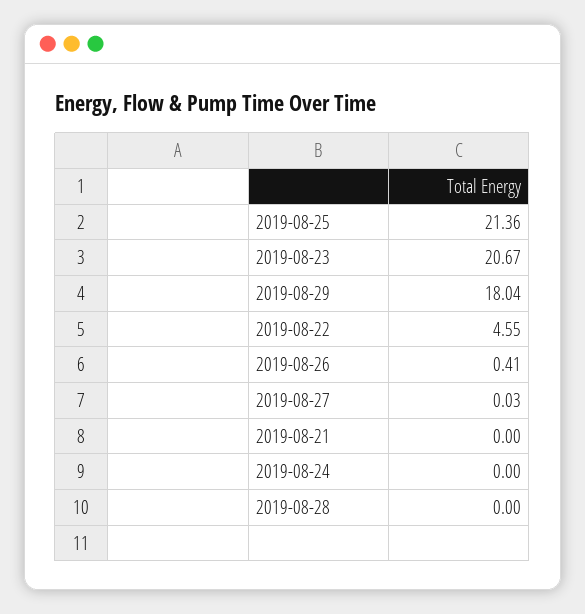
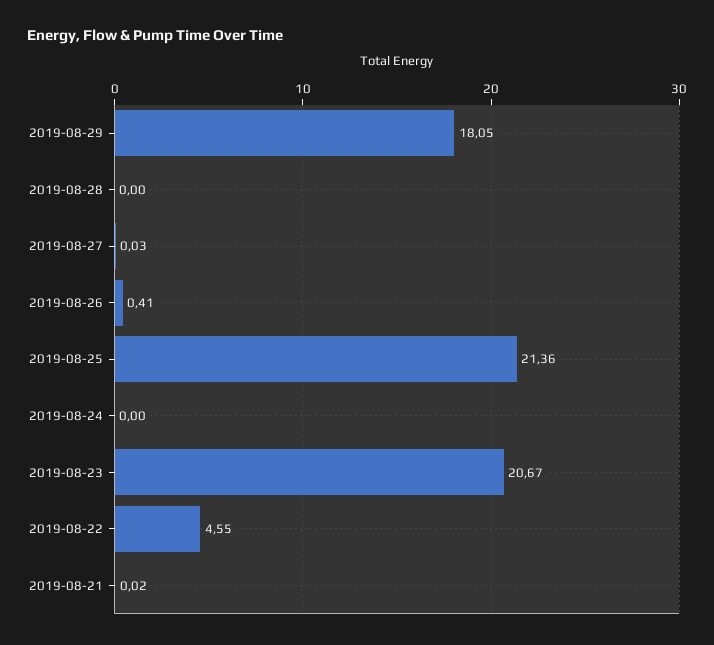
2019-08-29: 18.04 -> 18.05
2019-08-21: 0 -> 0.02

